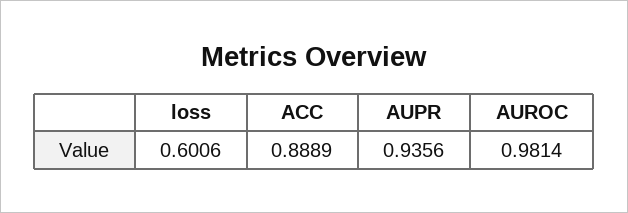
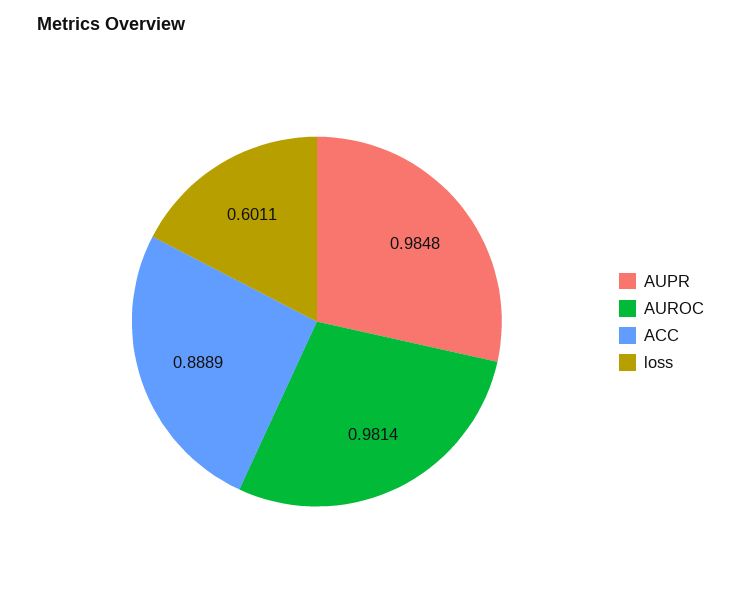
loss: 0.6006 -> 0.6011
AUPR: 0.9356 -> 0.9848

